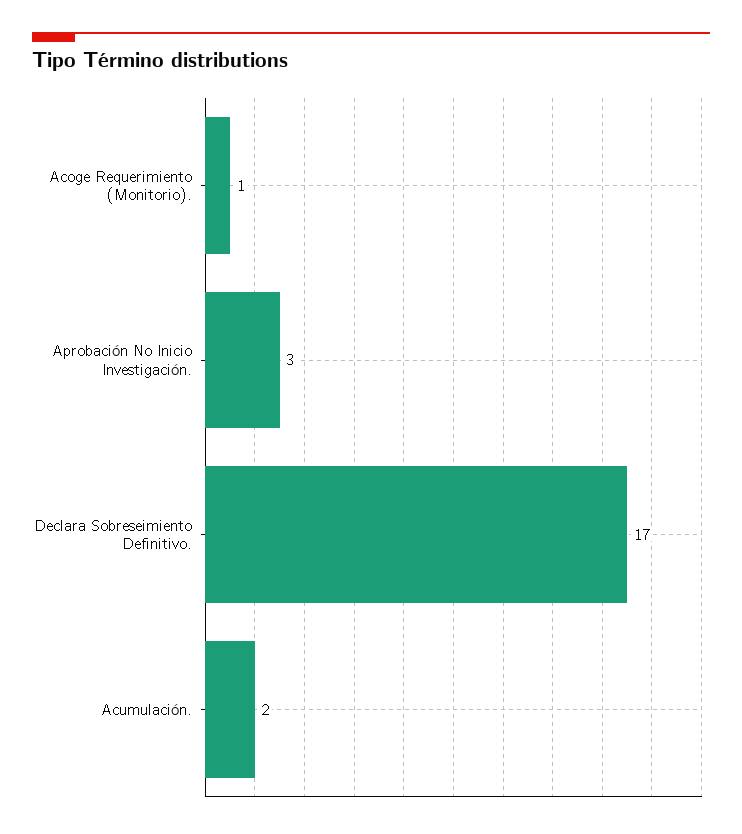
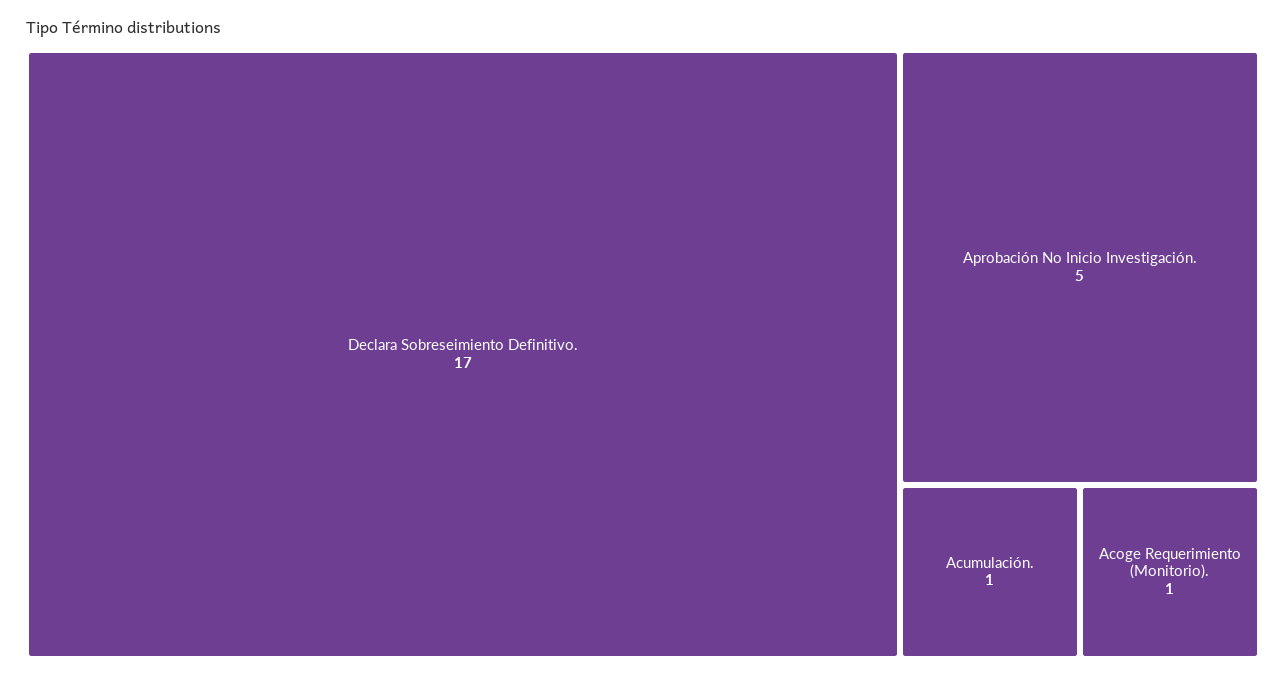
Aprobación No Inicio Investigación.: 3 -> 5
Acumulación.: 2 -> 1

